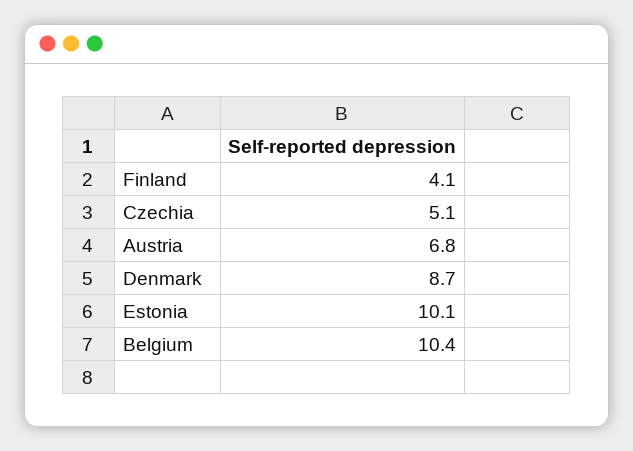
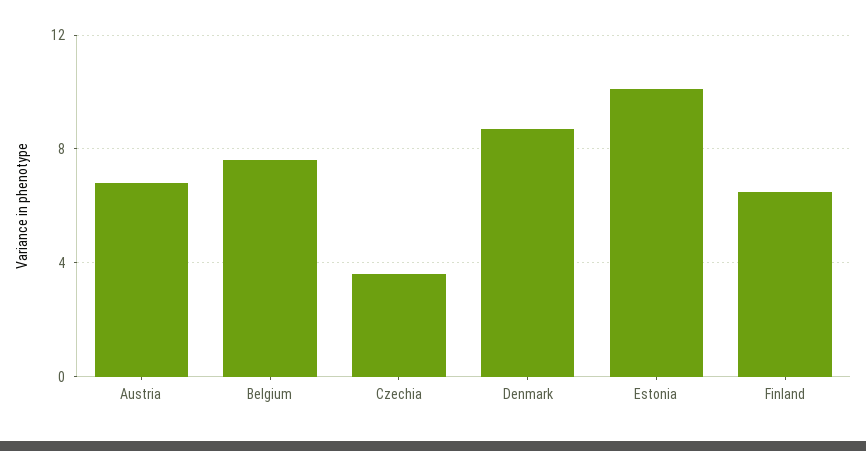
Finland: 4.1 -> 6.5
Czechia: 5.1 -> 3.5
Belgium: 10.4 -> 7.5

